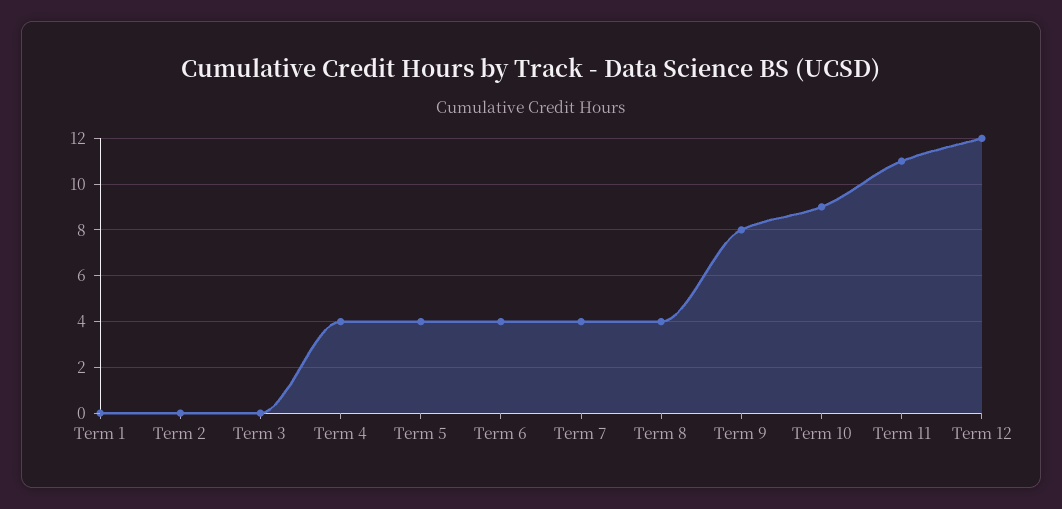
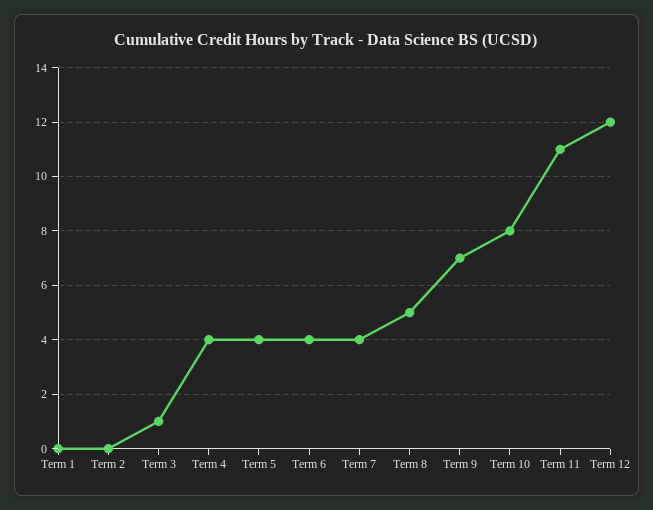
Term 3: 0 -> 1
Term 8: 4 -> 5
Term 9: 8 -> 7
Term 10: 9 -> 8

